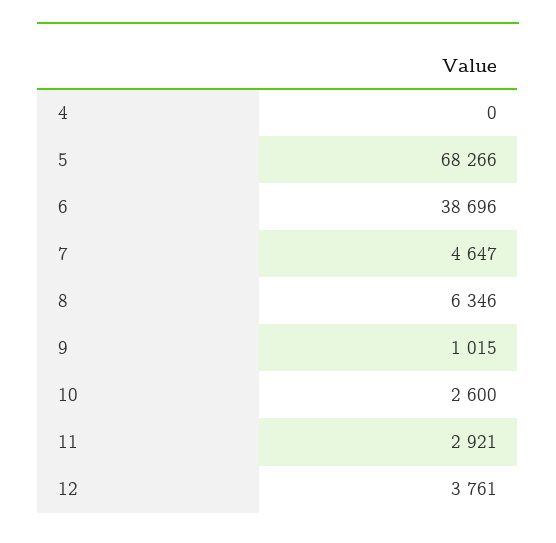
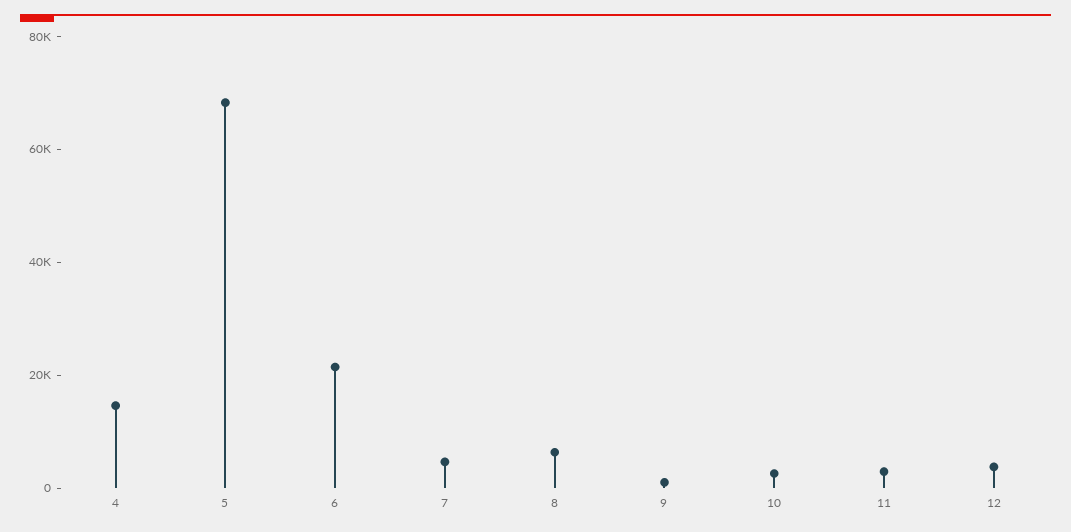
4: 0 -> 15000
6: 38696 -> 20000

